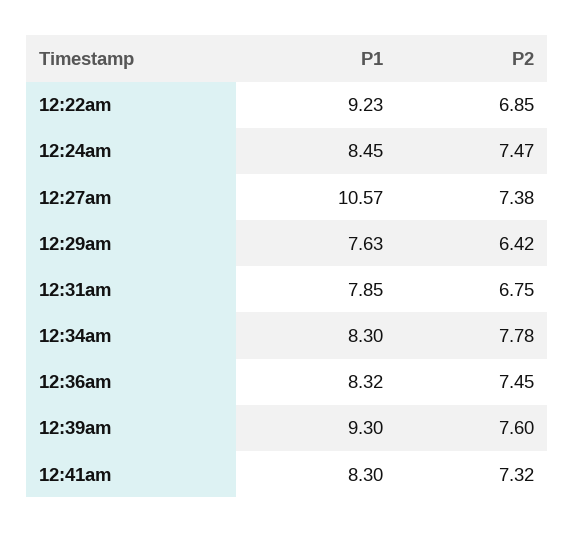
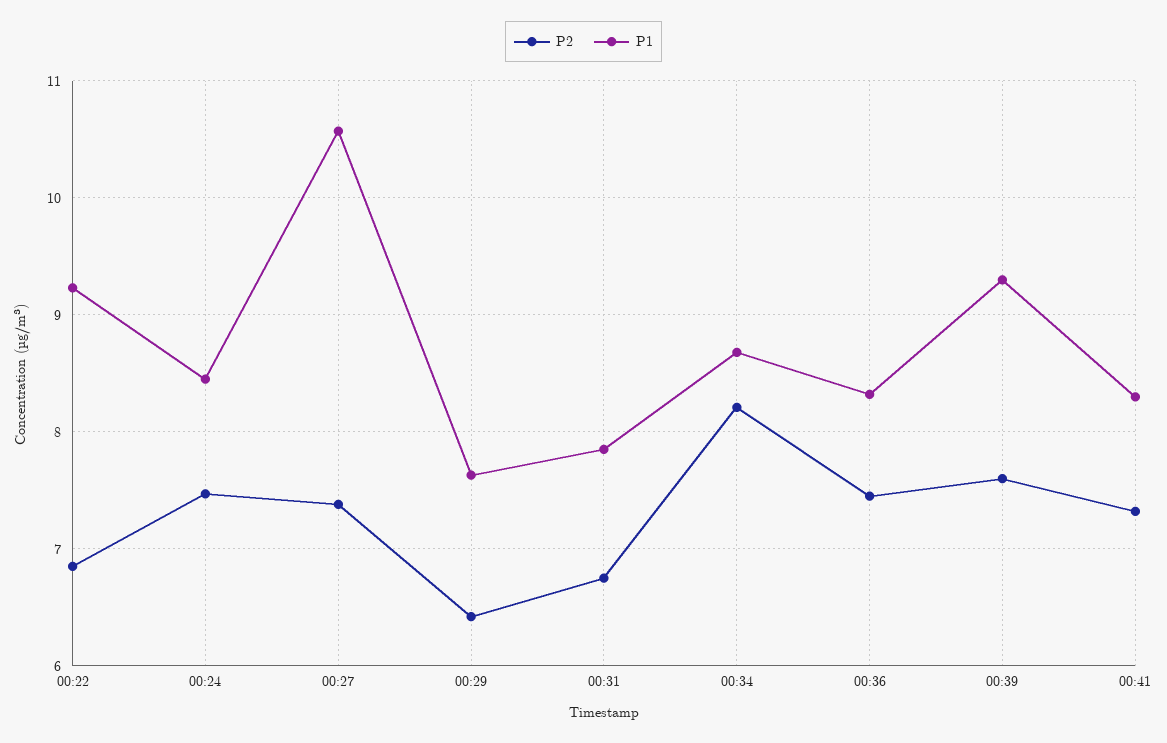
P1, 12:34am: 8.3 -> 8.7
P2, 12:34am: 7.78 -> 8.2

